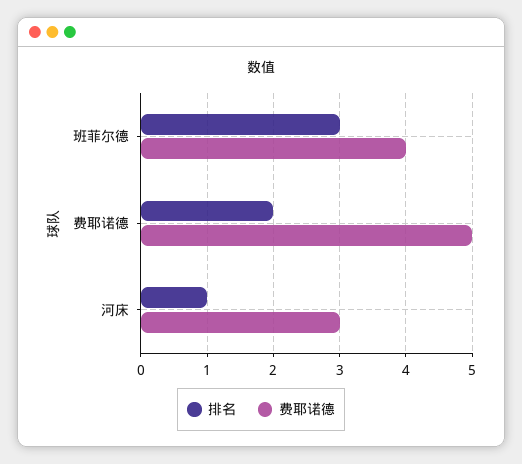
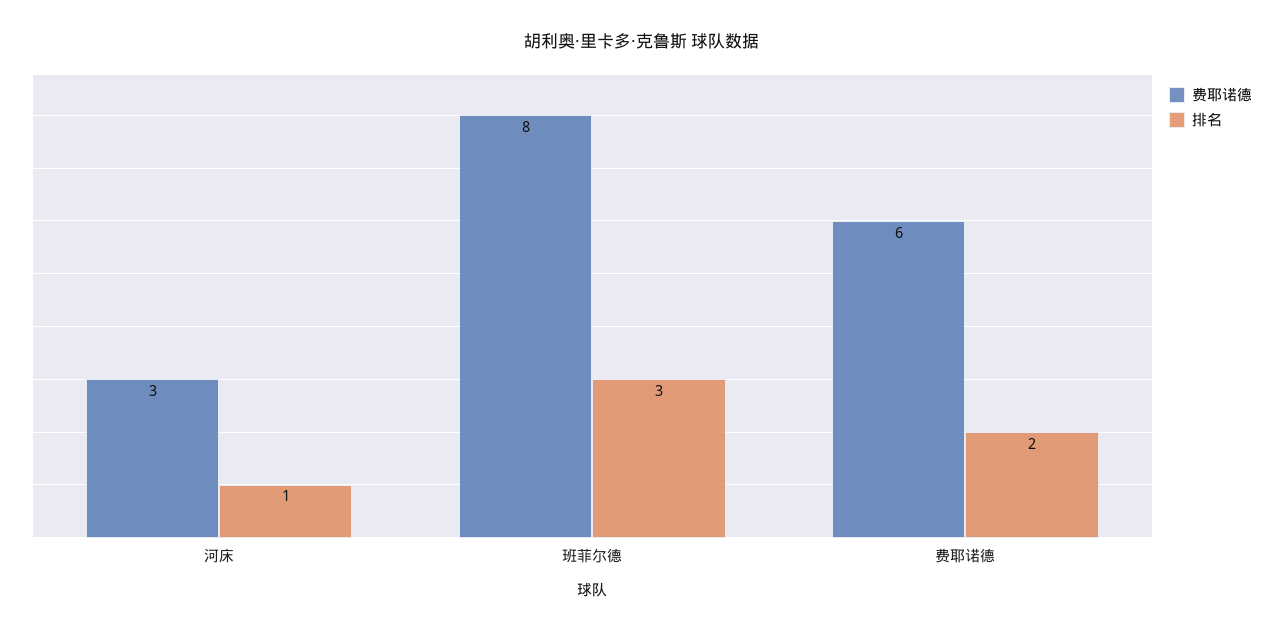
费耶诺德, 班菲尔德: 4 -> 8
费耶诺德, 费耶诺德: 5 -> 6

